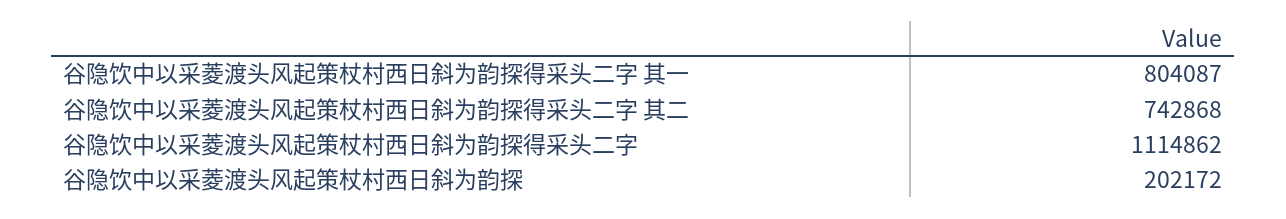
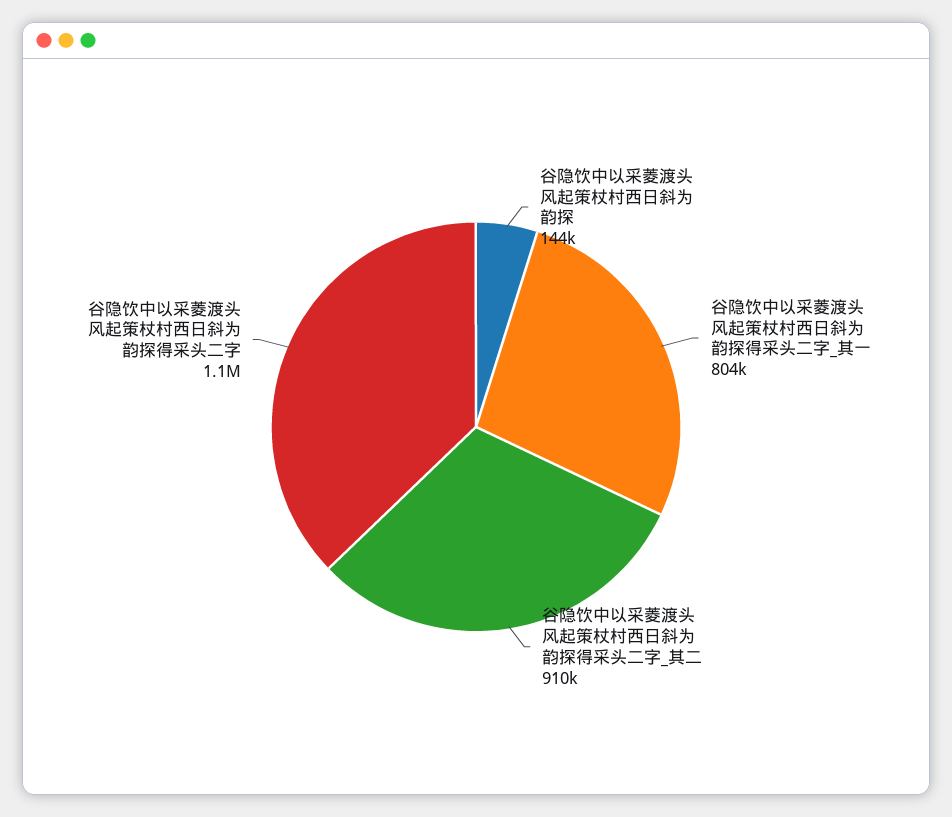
谷隐饮中以采菱渡头风起策杖村西日斜为韵探得采头二字 其二: 742868 -> 910000
谷隐饮中以采菱渡头风起策杖村西日斜为韵探: 202172 -> 144000

